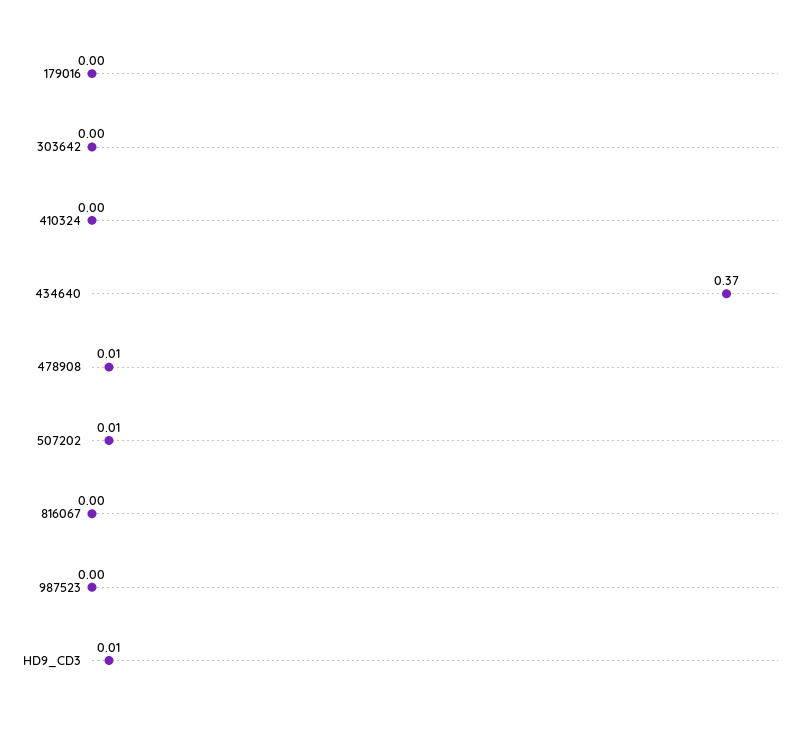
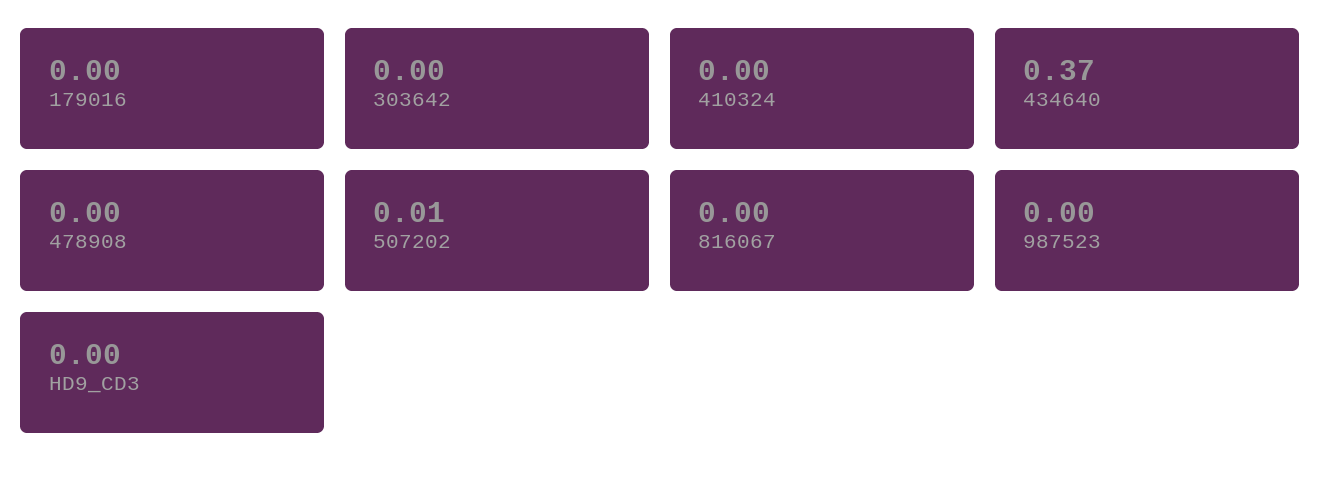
478908: 0.01 -> 0
HD9_CD3: 0.01 -> 0

